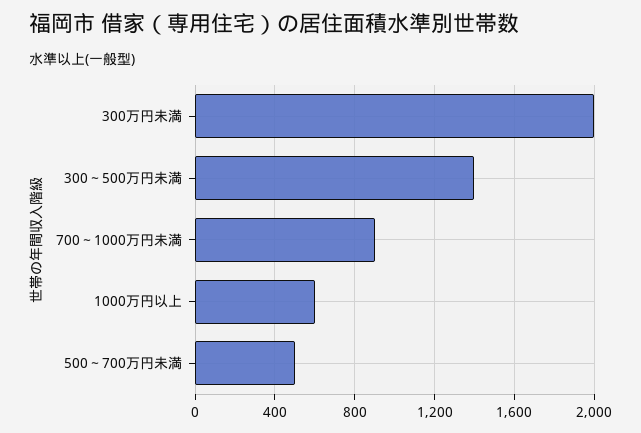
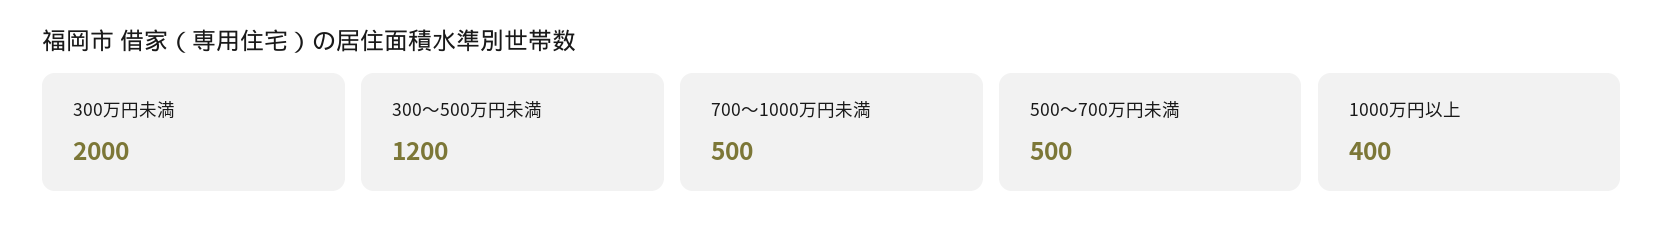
300～500万円未満: 1400 -> 1200
700～1000万円未満: 900 -> 500
1000万円以上: 600 -> 400

